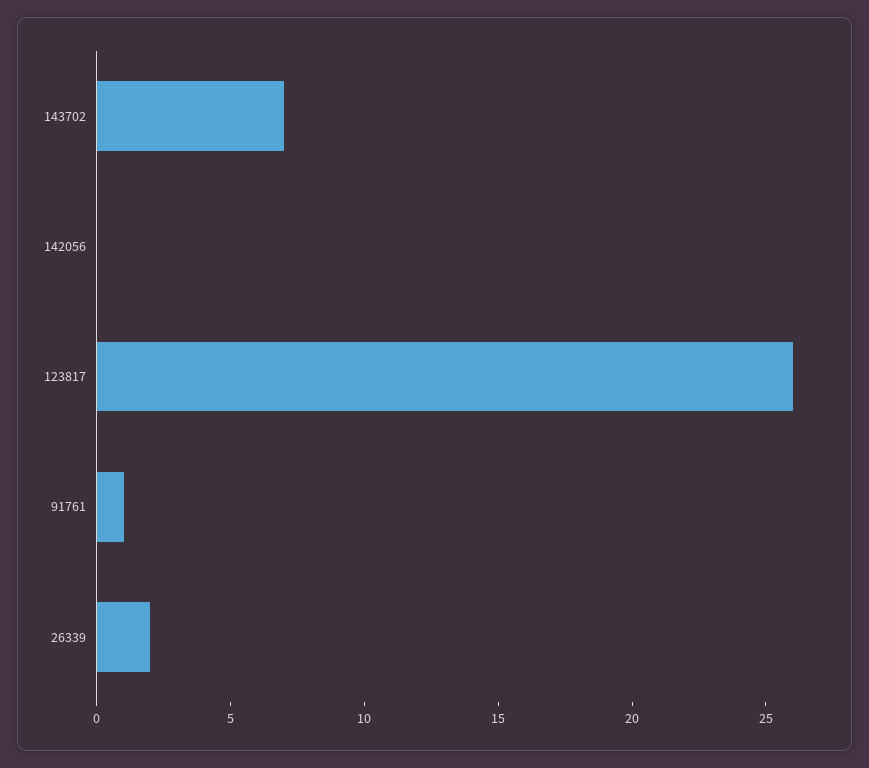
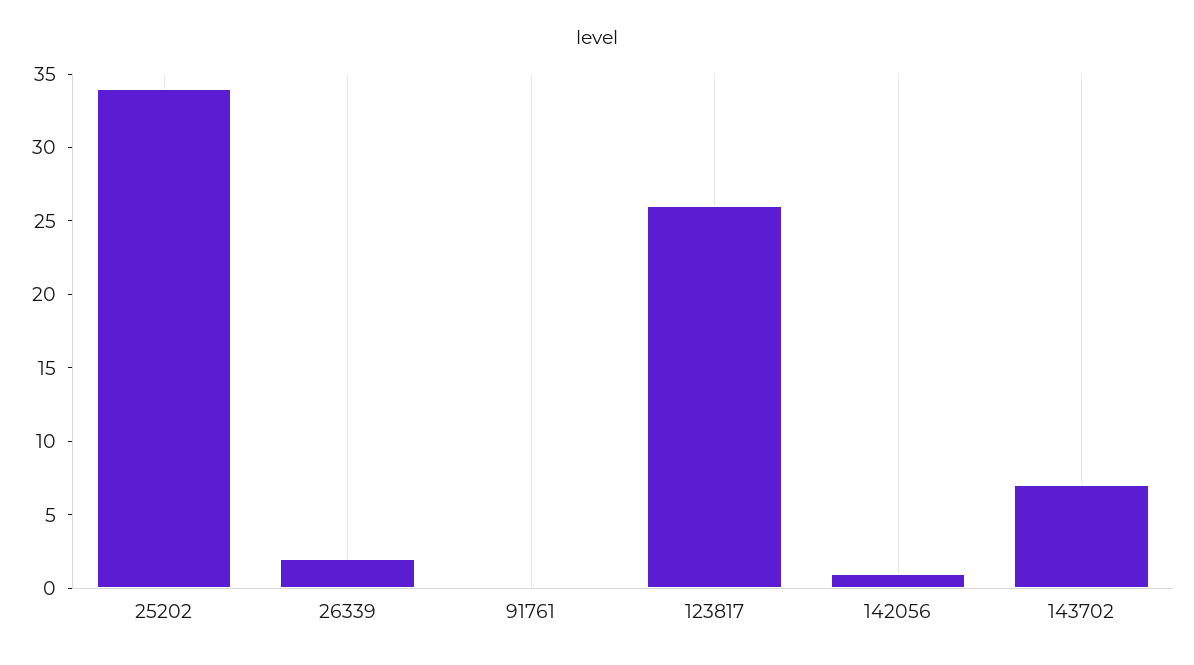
142056: 0 -> 1
91761: 1 -> 0
25202: none -> 34

